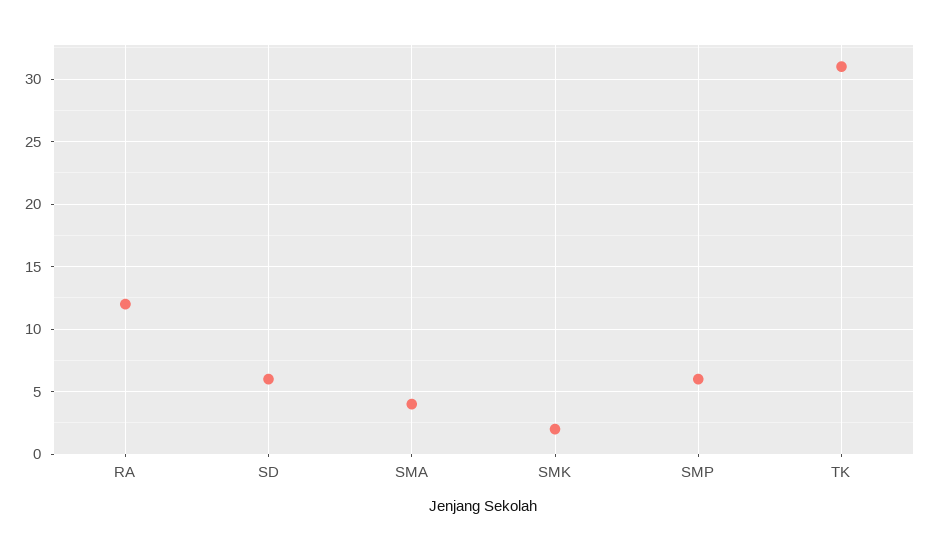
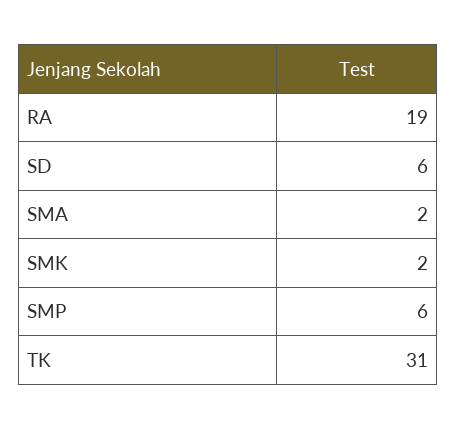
RA: 12 -> 19
SMA: 4 -> 2

